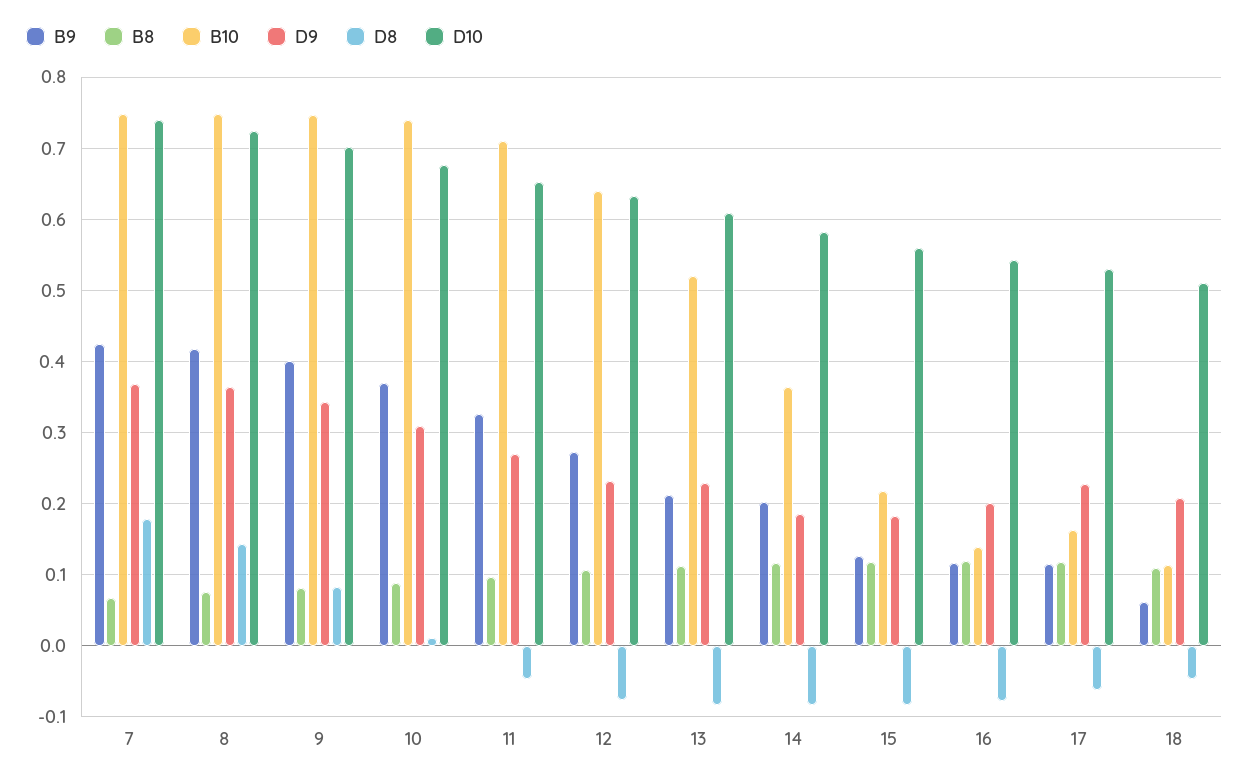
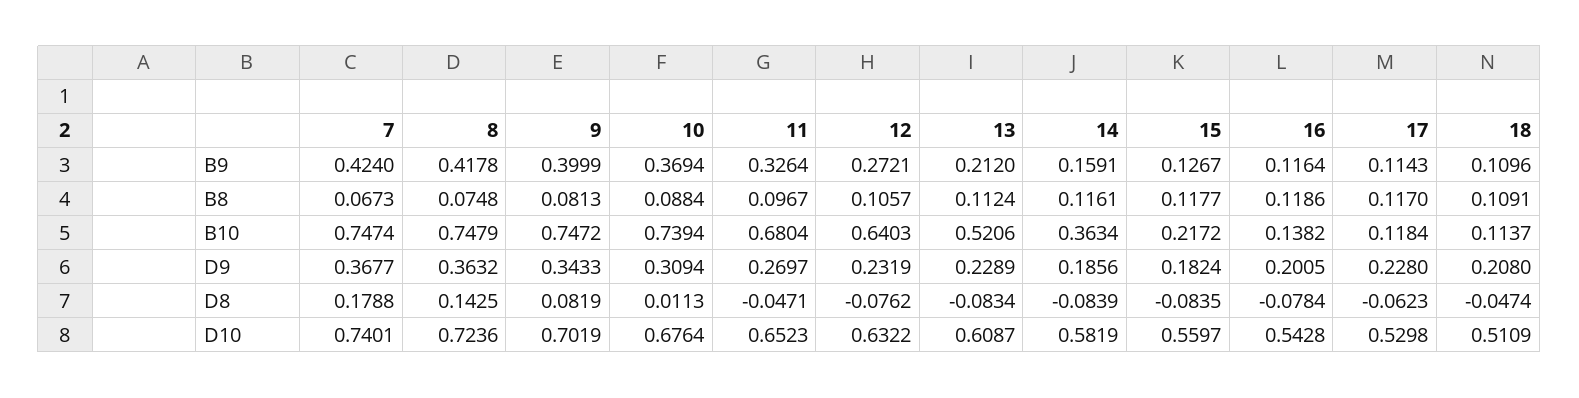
B10, 11: 0.71 -> 0.6804
B9, 14: 0.2 -> 0.1591
B10, 17: 0.16 -> 0.1184
B9, 18: 0.06 -> 0.1096

